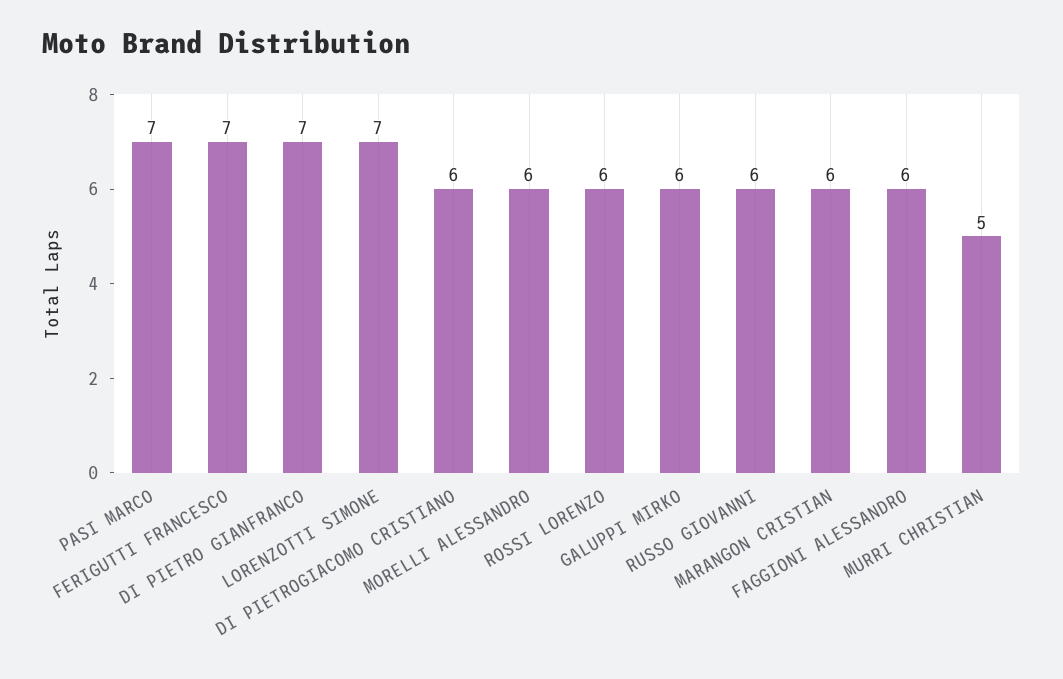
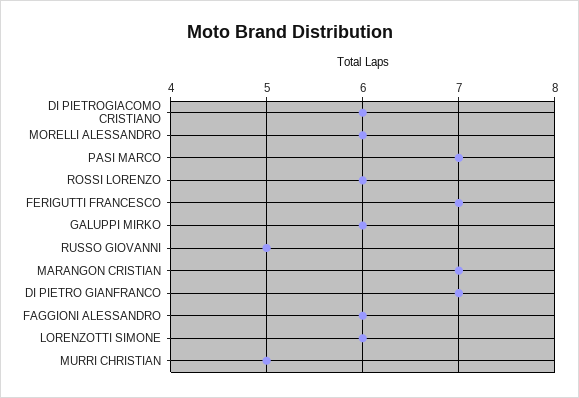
LORENZOTTI SIMONE: 7 -> 6
RUSSO GIOVANNI: 6 -> 5
MARANGON CRISTIAN: 6 -> 7

